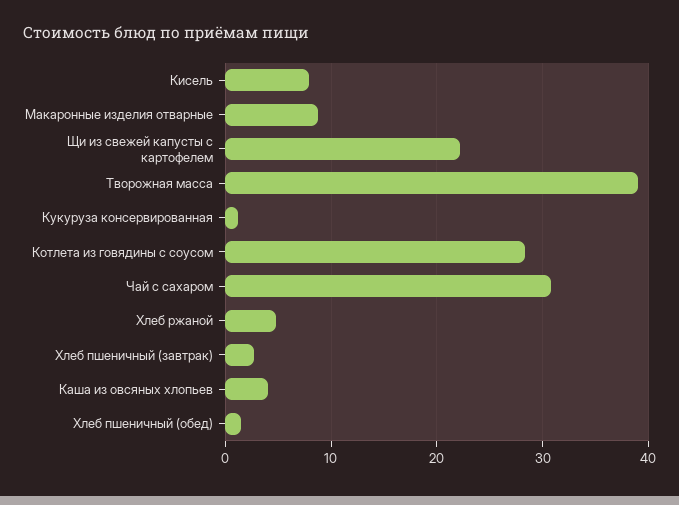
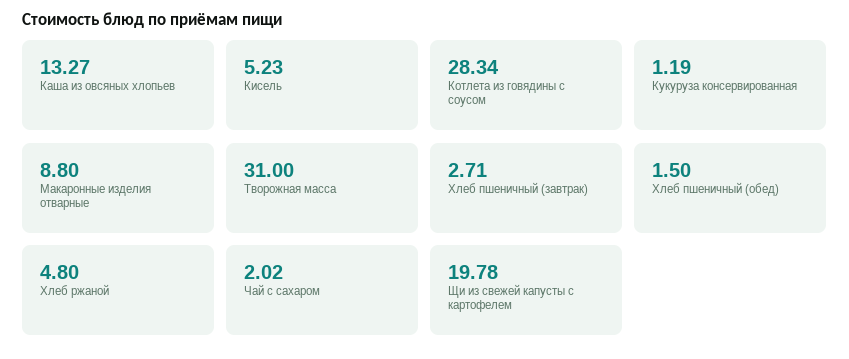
Кисель: 8 -> 5.23
Щи из свежей капусты с картофелем: 22 -> 19.78
Творожная масса: 39 -> 31
Чай с сахаром: 31 -> 2.02
Каша из овсяных хлопьев: 4 -> 13.27

